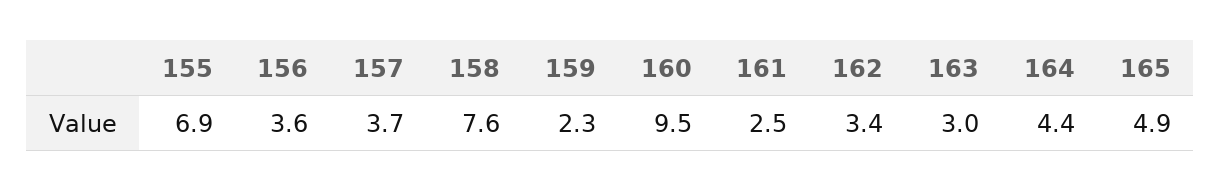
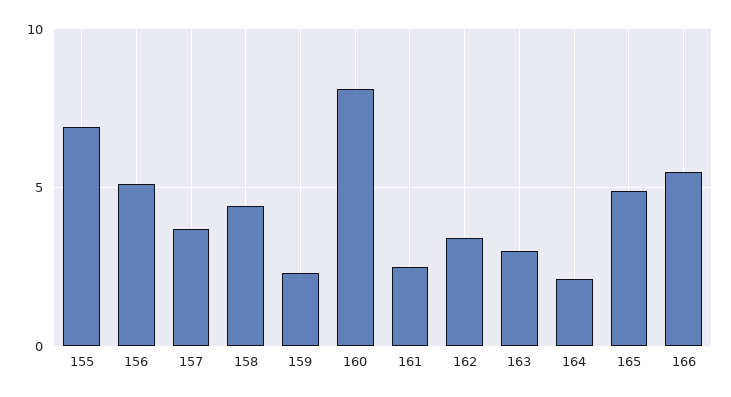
156: 3.6 -> 5
158: 7.6 -> 4.5
160: 9.5 -> 8
164: 4.4 -> 2
166: none -> 5.5

